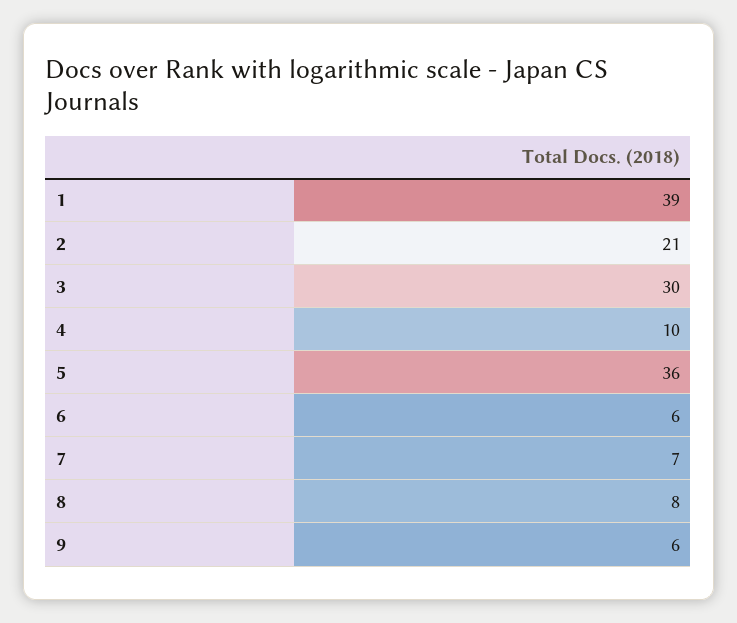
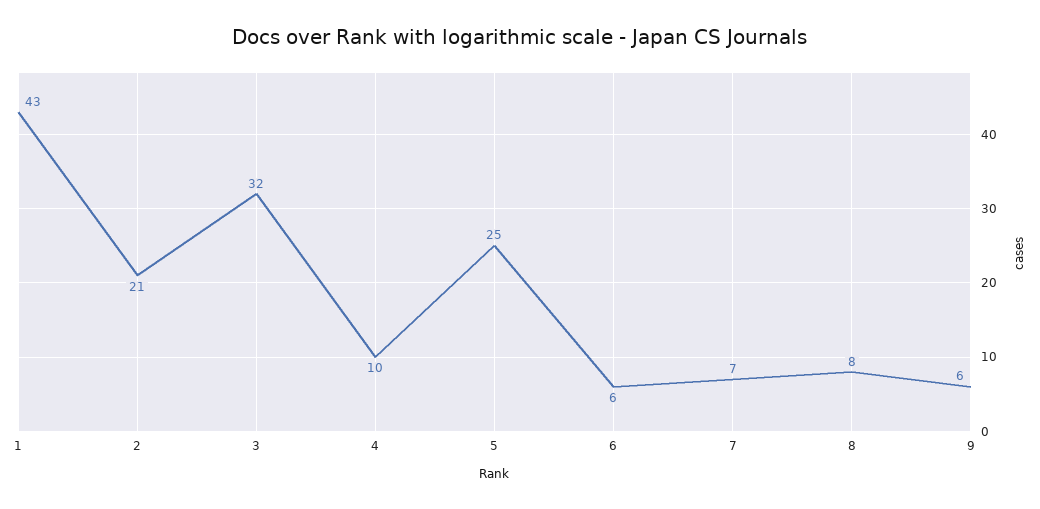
1: 39 -> 43
3: 30 -> 32
5: 36 -> 25

